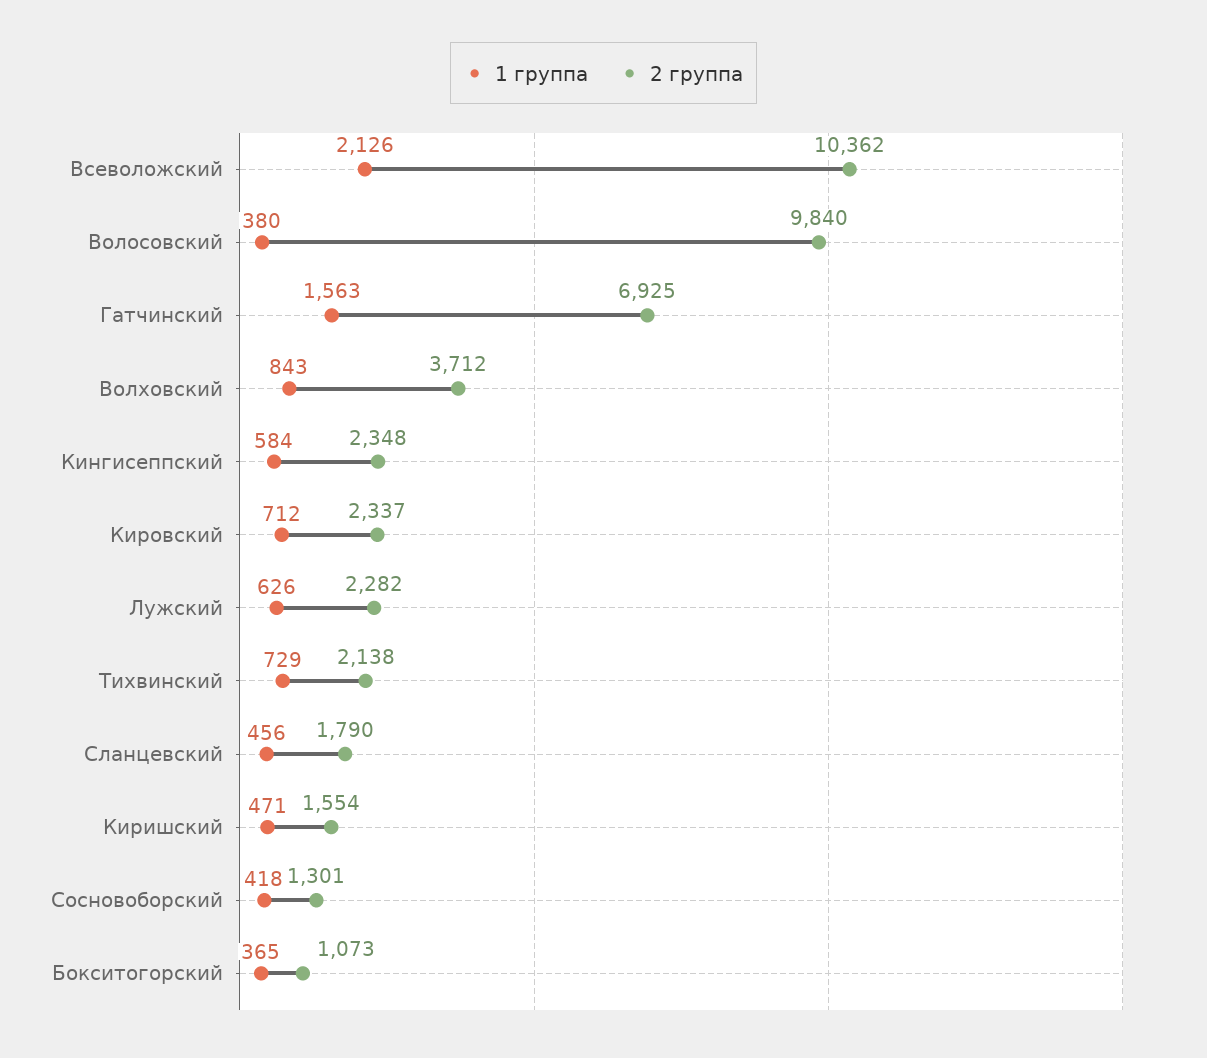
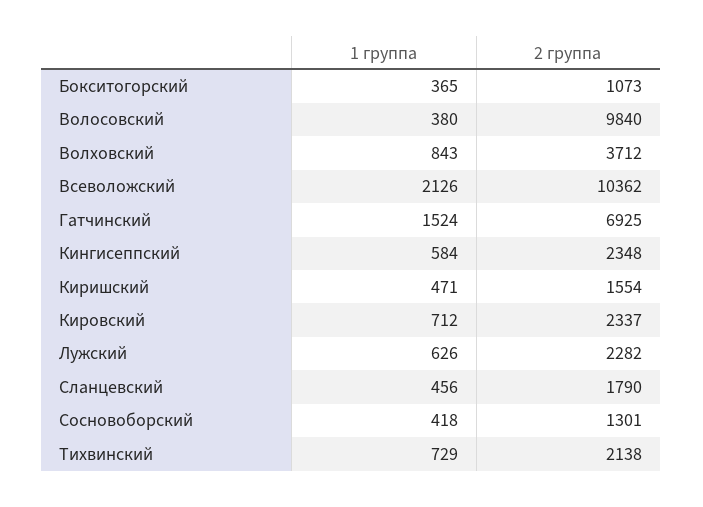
1 группа, Гатчинский: 1563 -> 1524

